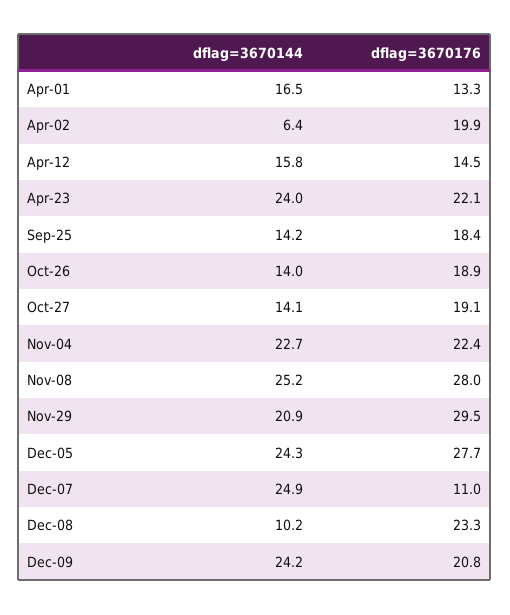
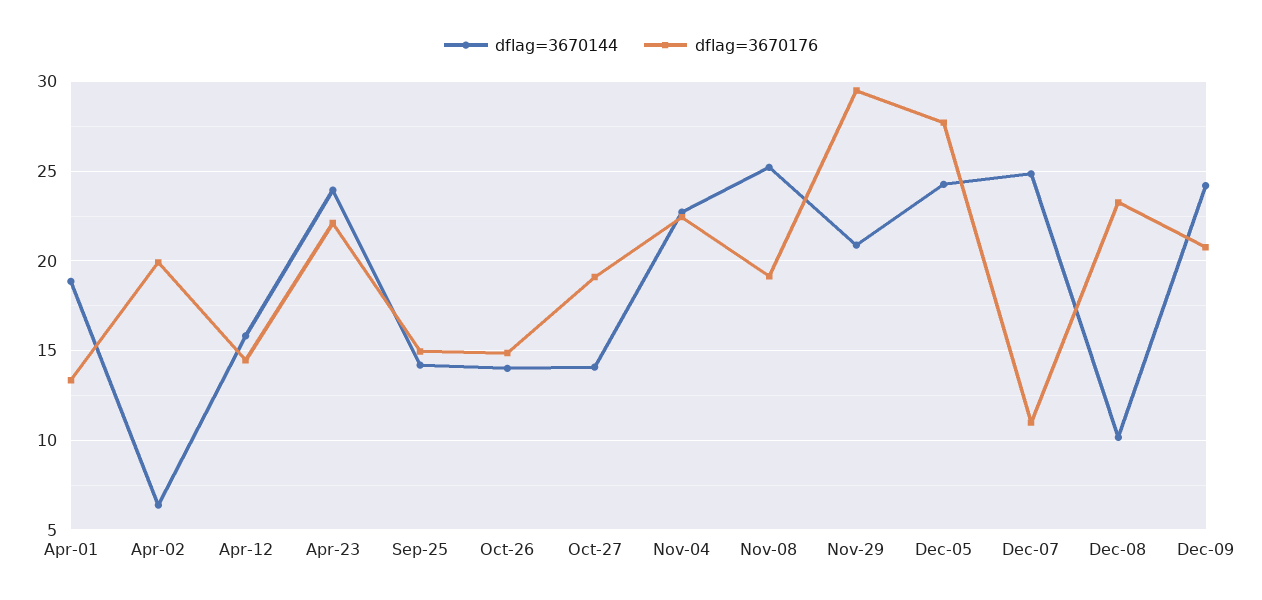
dflag=3670144, Apr-01: 16.5 -> 19
dflag=3670176, Sep-25: 18.4 -> 15
dflag=3670176, Oct-26: 18.9 -> 15
dflag=3670176, Nov-08: 28 -> 19

